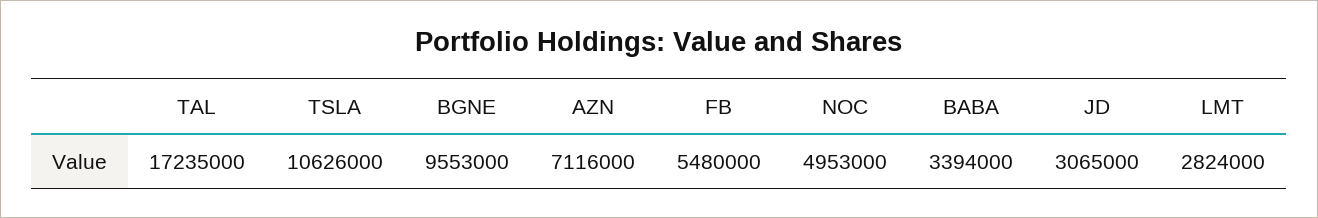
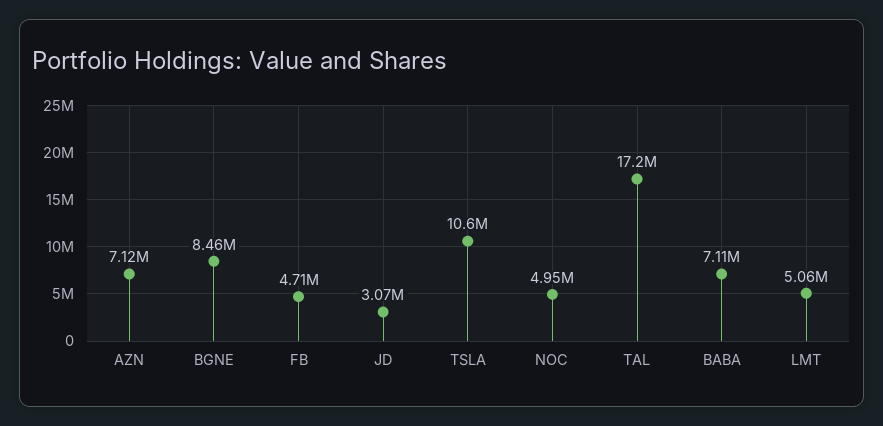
BGNE: 9553000 -> 8460000
FB: 5480000 -> 4710000
BABA: 3394000 -> 7110000
LMT: 2824000 -> 5060000

